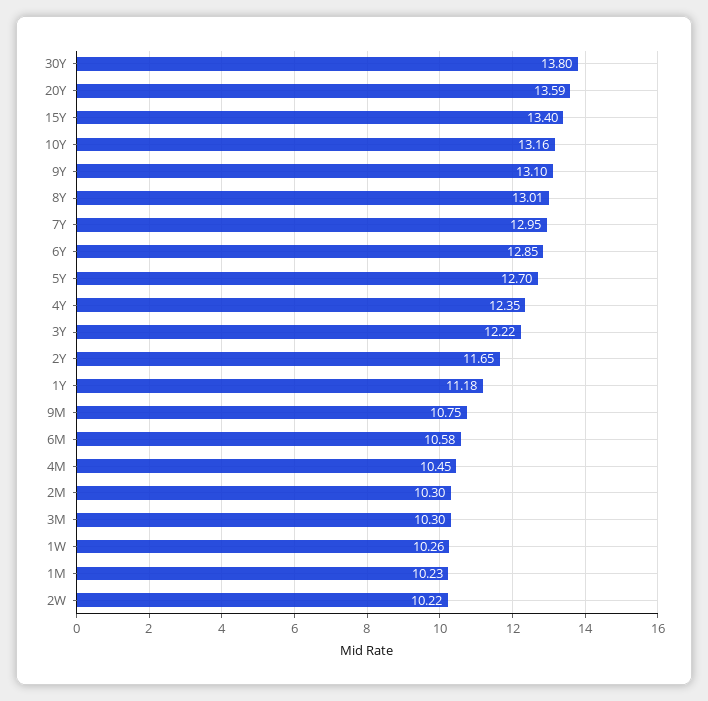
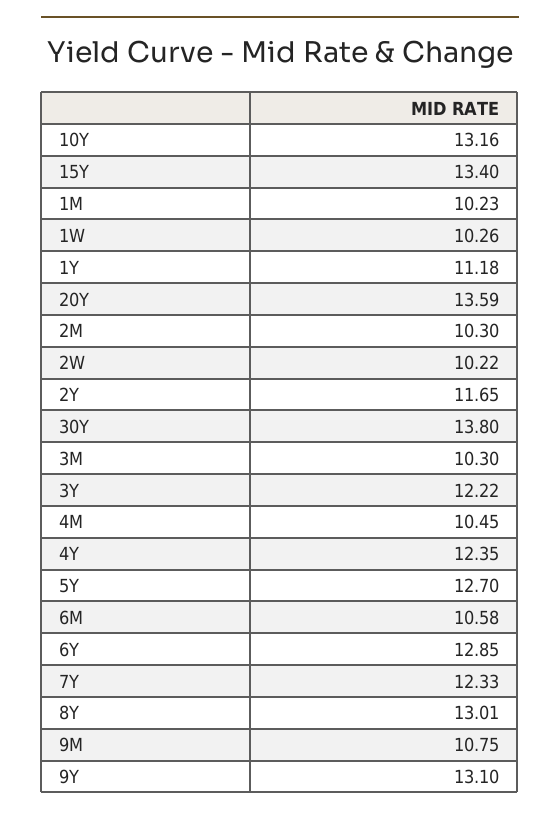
7Y: 12.95 -> 12.33

